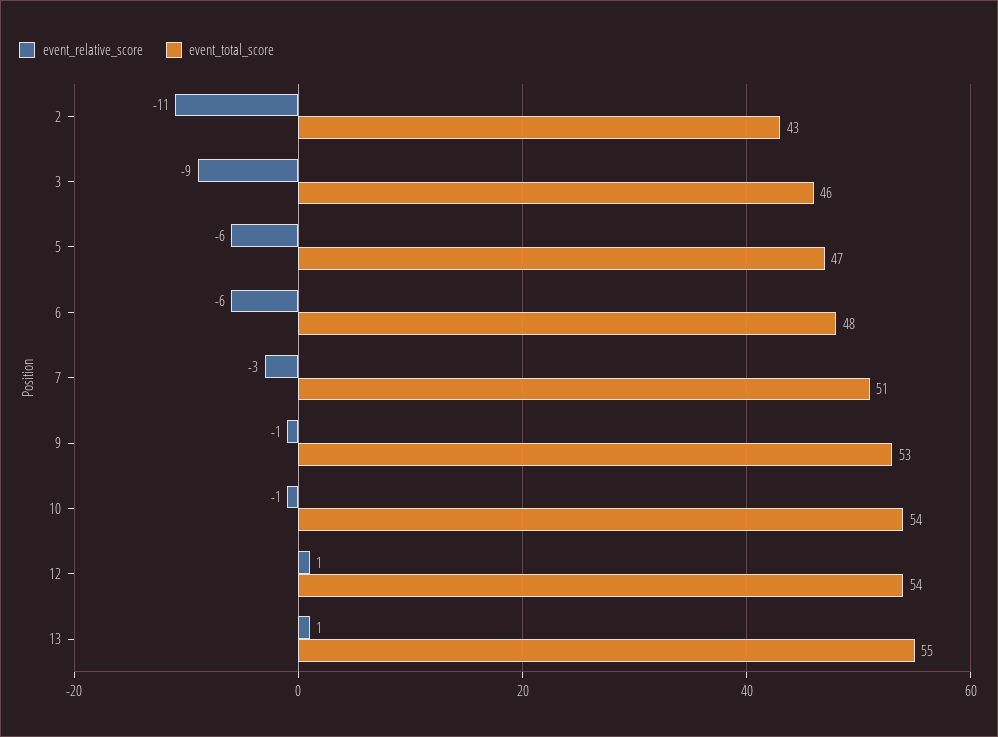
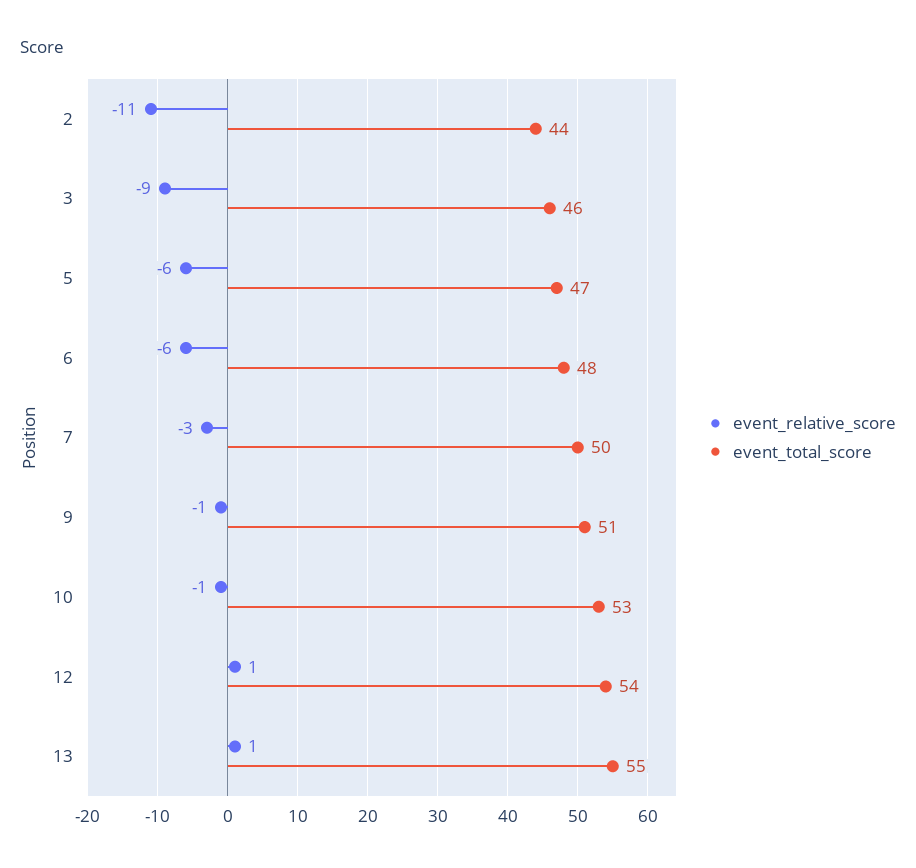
event_total_score, 2: 43 -> 44
event_total_score, 7: 51 -> 50
event_total_score, 9: 53 -> 51
event_total_score, 10: 54 -> 53

